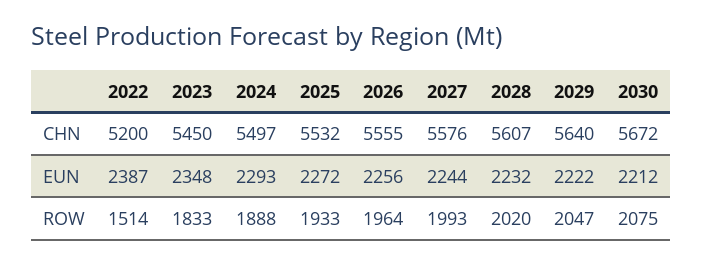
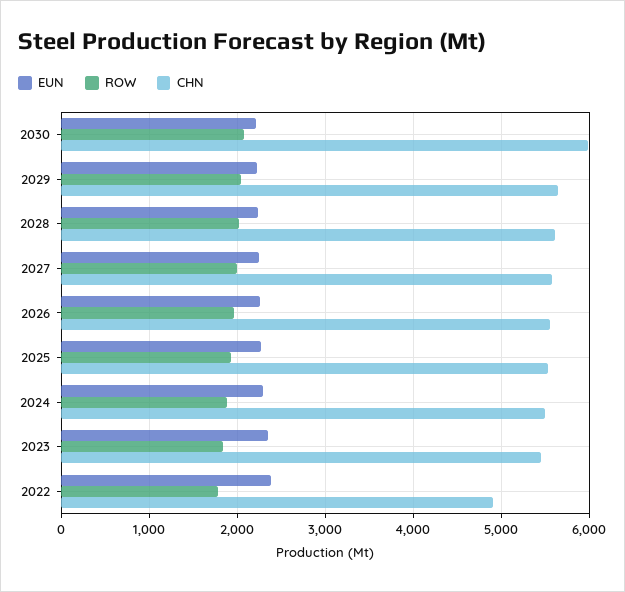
CHN, 2022: 5200 -> 4900
CHN, 2030: 5672 -> 6000
ROW, 2022: 1514 -> 1800

